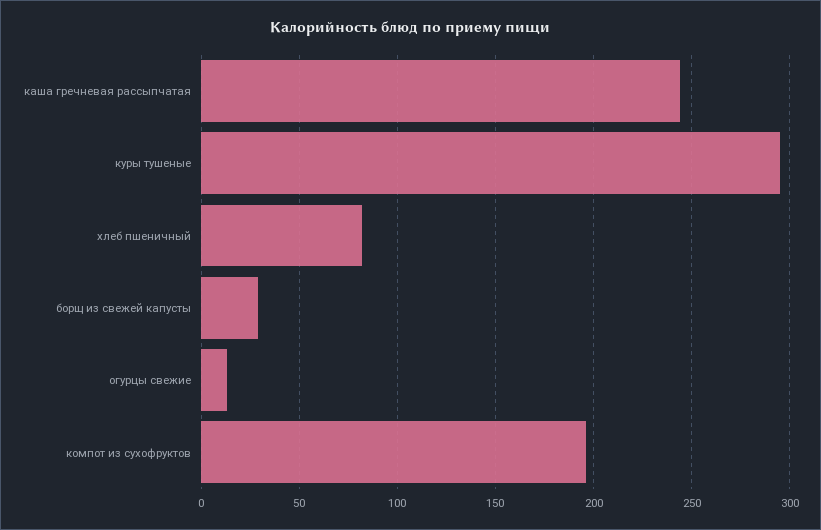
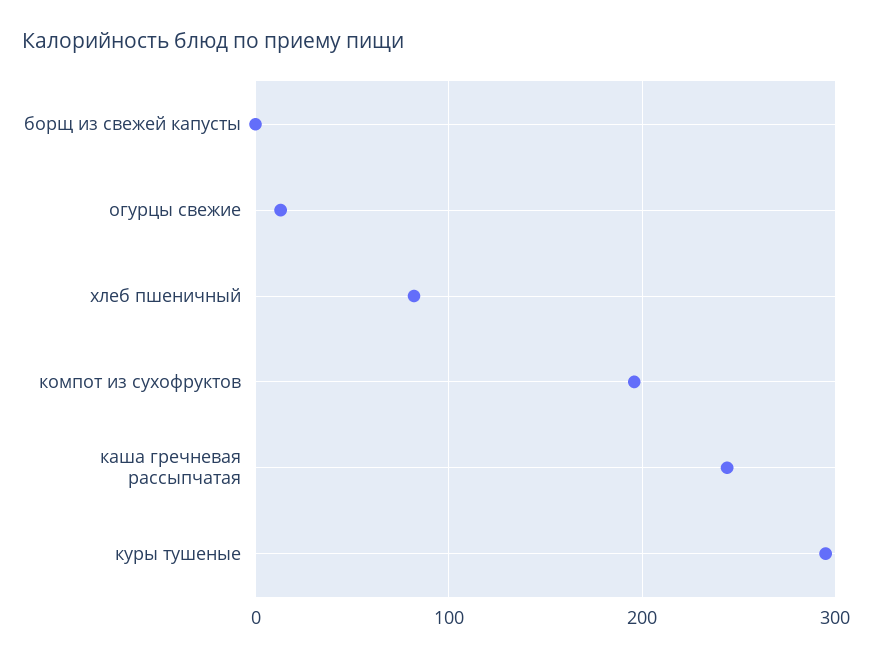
борщ из свежей капусты: 30 -> 0

